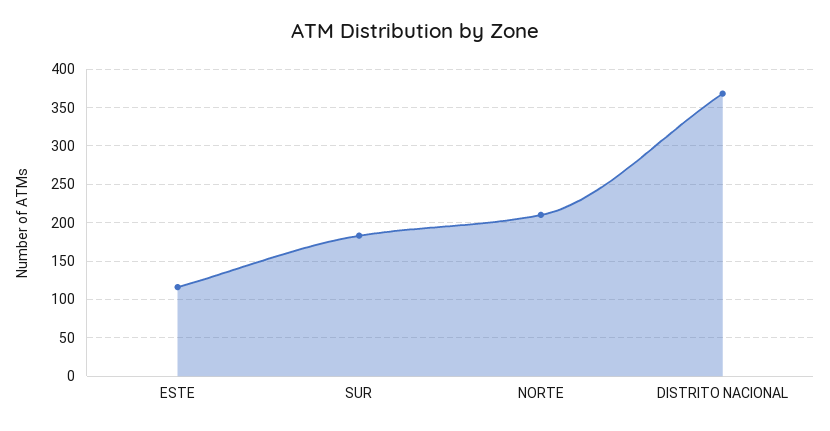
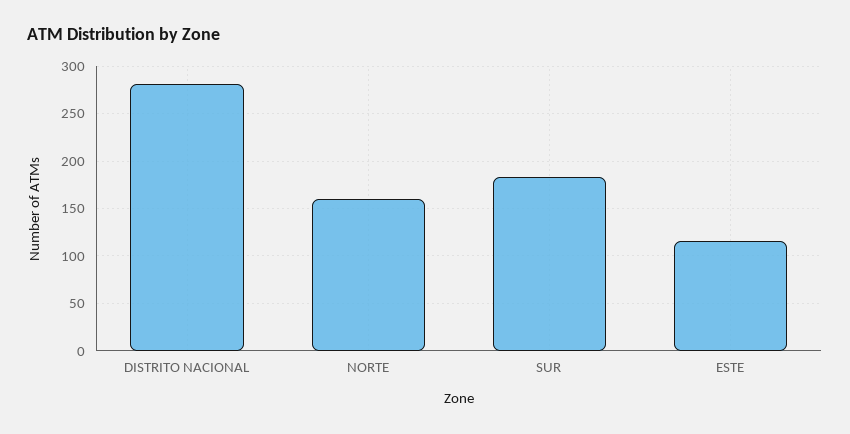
NORTE: 210 -> 160
DISTRITO NACIONAL: 370 -> 280

